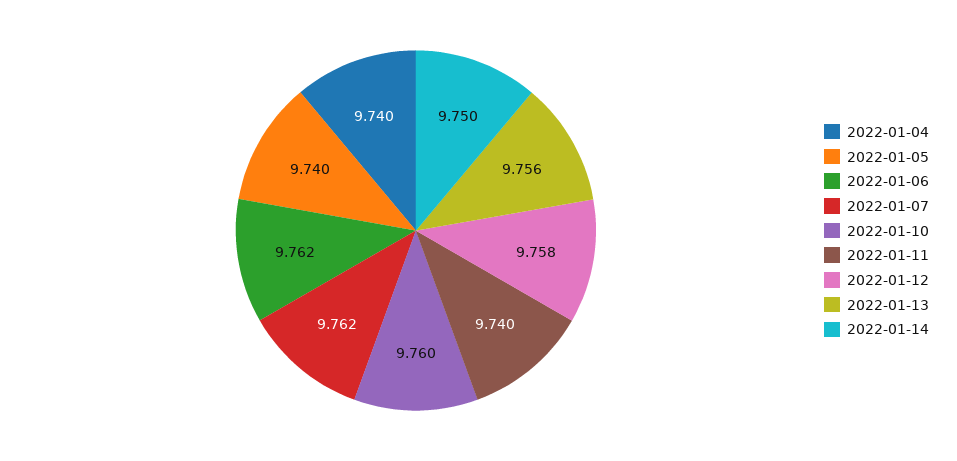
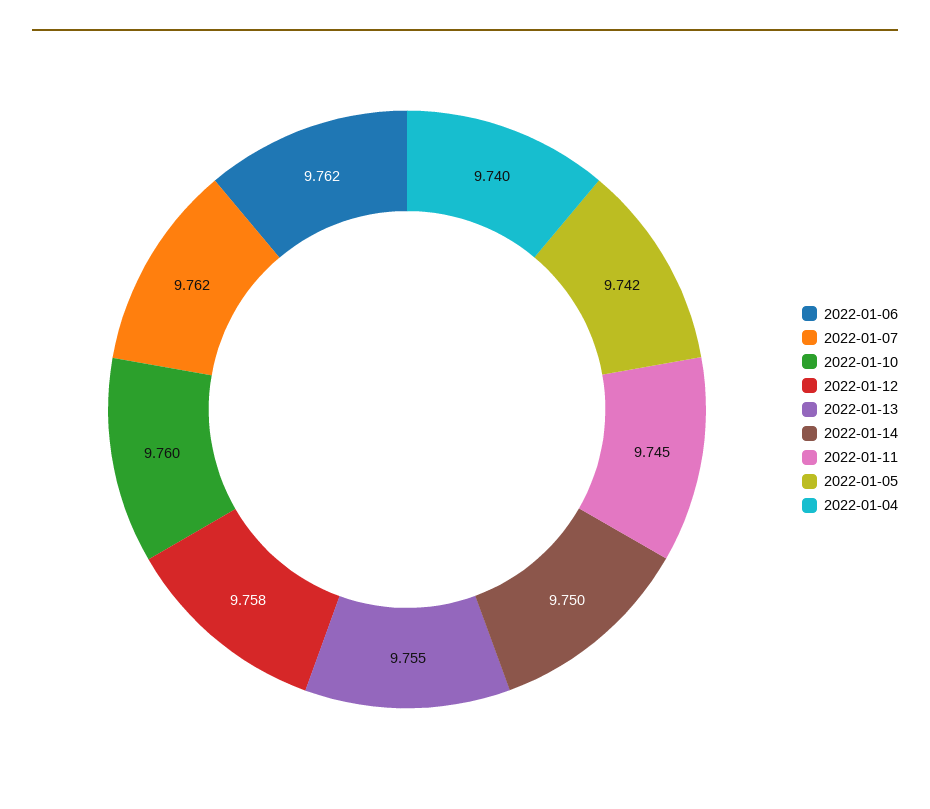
2022-01-05: 9.74 -> 9.742
2022-01-11: 9.74 -> 9.745
2022-01-13: 9.756 -> 9.755

